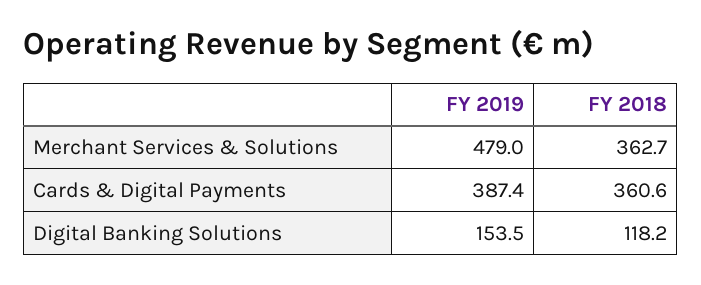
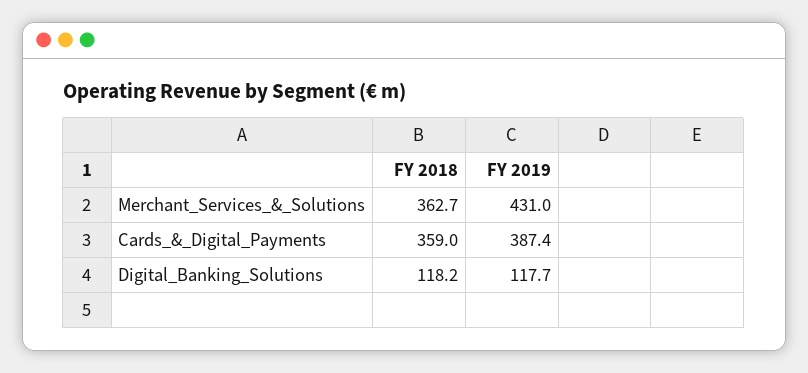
FY 2019, Merchant Services & Solutions: 479 -> 431
FY 2018, Cards & Digital Payments: 360.6 -> 359
FY 2019, Digital Banking Solutions: 153.5 -> 117.7

